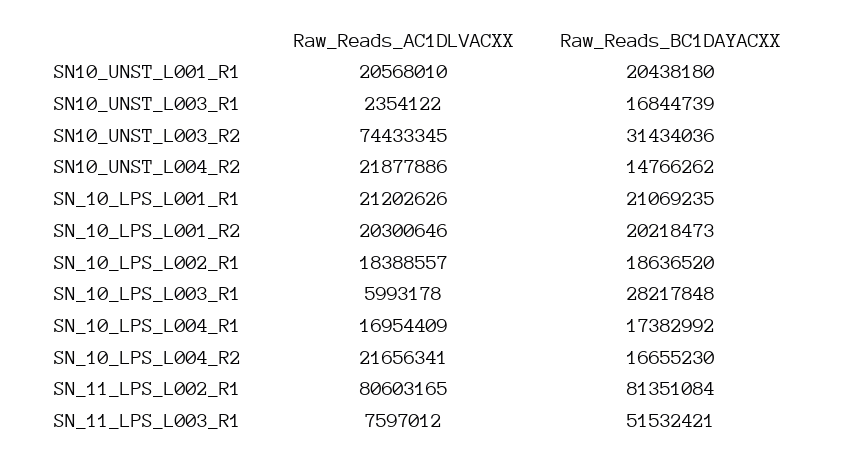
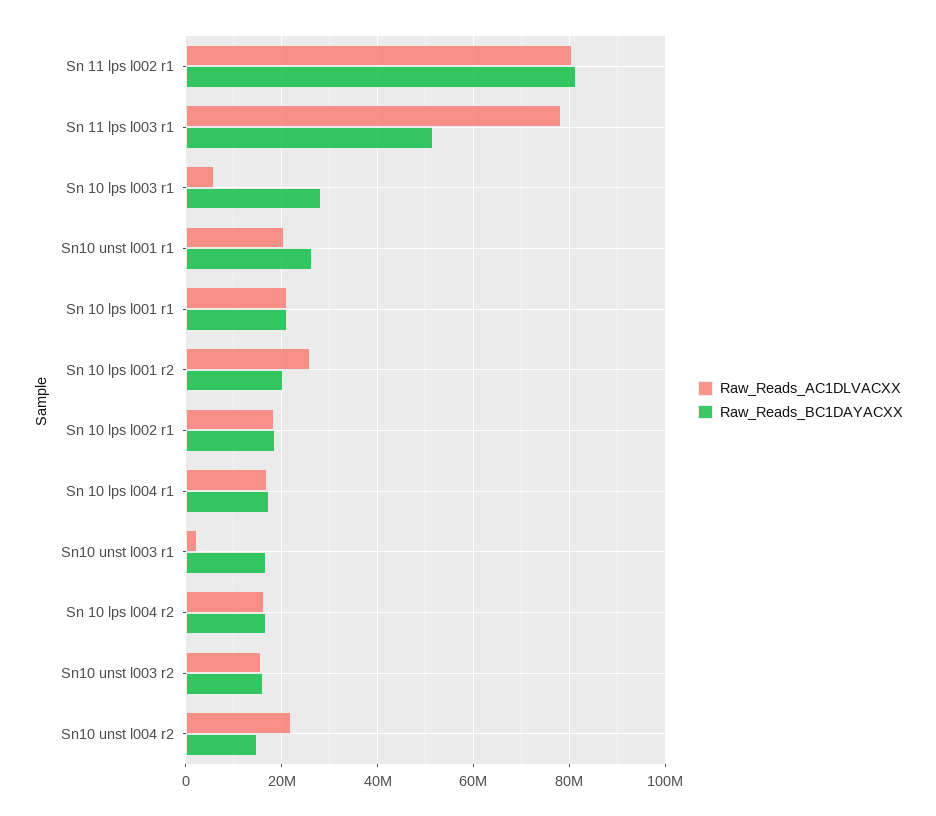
Raw_Reads_BC1DAYACXX, SN10_UNST_L001_R1: 20438180 -> 26000000
Raw_Reads_AC1DLVACXX, SN10_UNST_L003_R2: 74433345 -> 16000000
Raw_Reads_BC1DAYACXX, SN10_UNST_L003_R2: 31434036 -> 16000000
Raw_Reads_AC1DLVACXX, SN_10_LPS_L001_R2: 20300646 -> 26000000
Raw_Reads_AC1DLVACXX, SN_10_LPS_L004_R2: 21656341 -> 16000000
Raw_Reads_AC1DLVACXX, SN_11_LPS_L003_R1: 7597012 -> 78000000

